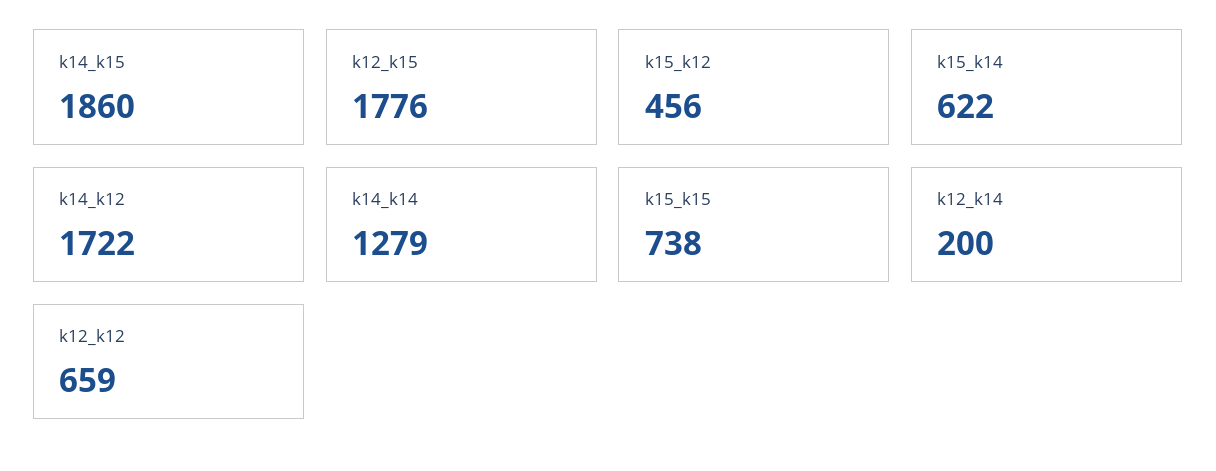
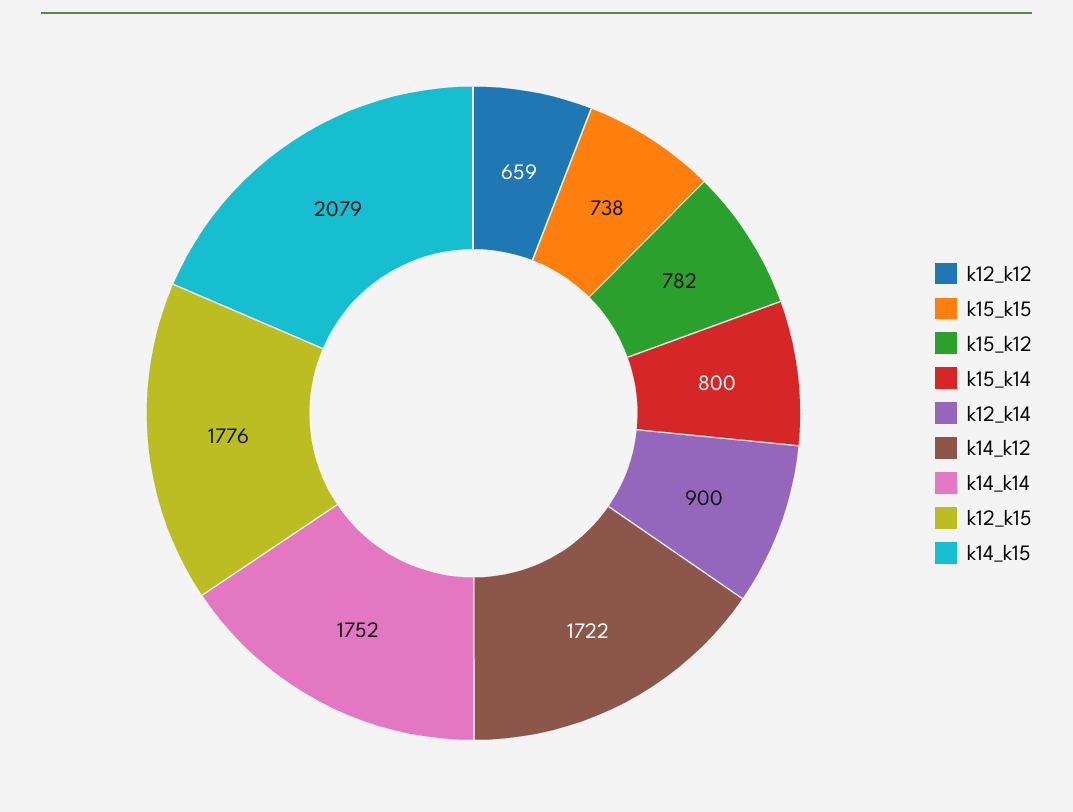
k14_k15: 1860 -> 2079
k15_k12: 456 -> 782
k15_k14: 622 -> 800
k14_k14: 1279 -> 1752
k12_k14: 200 -> 900

